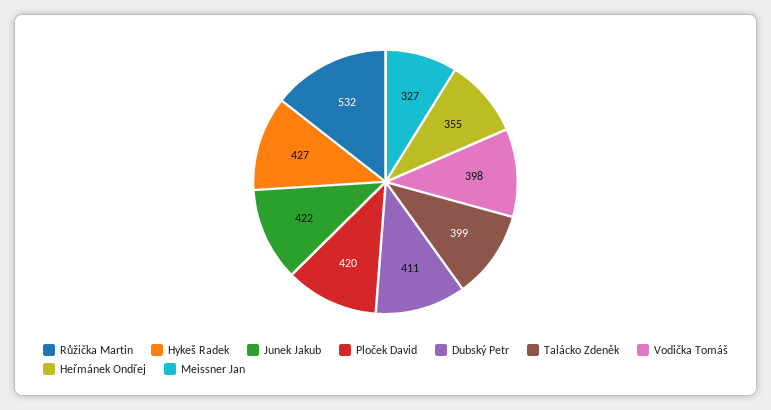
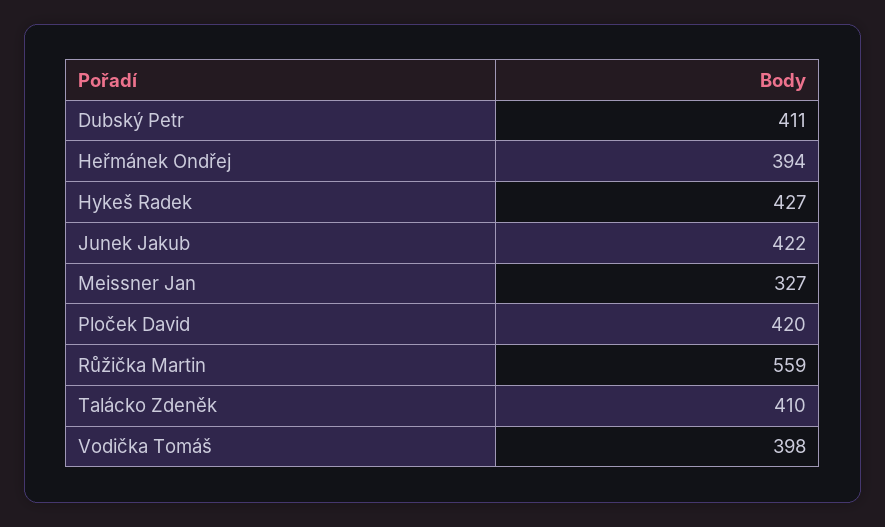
Růžička Martin: 532 -> 559
Talácko Zdeněk: 399 -> 410
Heřmánek Ondřej: 355 -> 394

